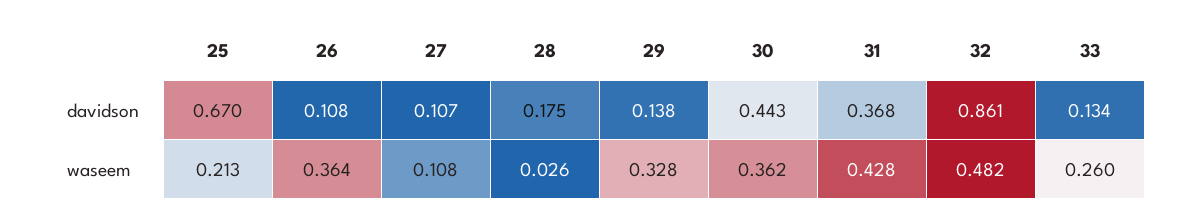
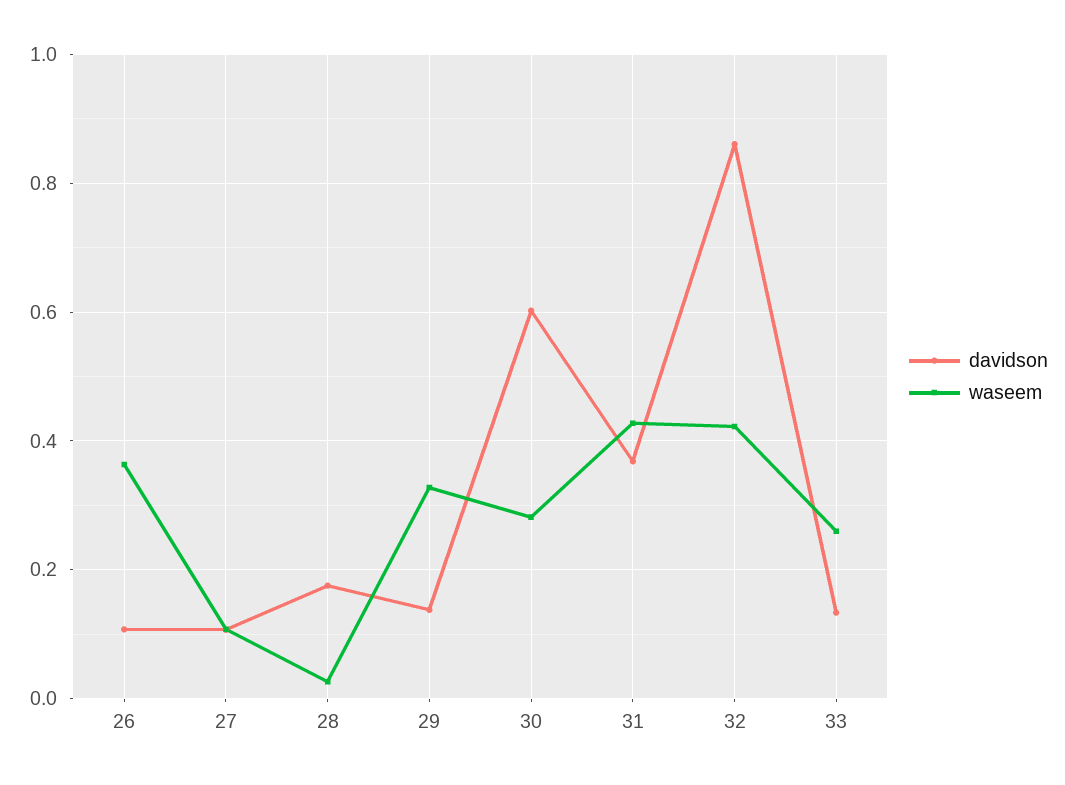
davidson, 25: 0.67 -> none
davidson, 30: 0.443 -> 0.6
waseem, 25: 0.213 -> none
waseem, 30: 0.362 -> 0.28
waseem, 32: 0.482 -> 0.42

